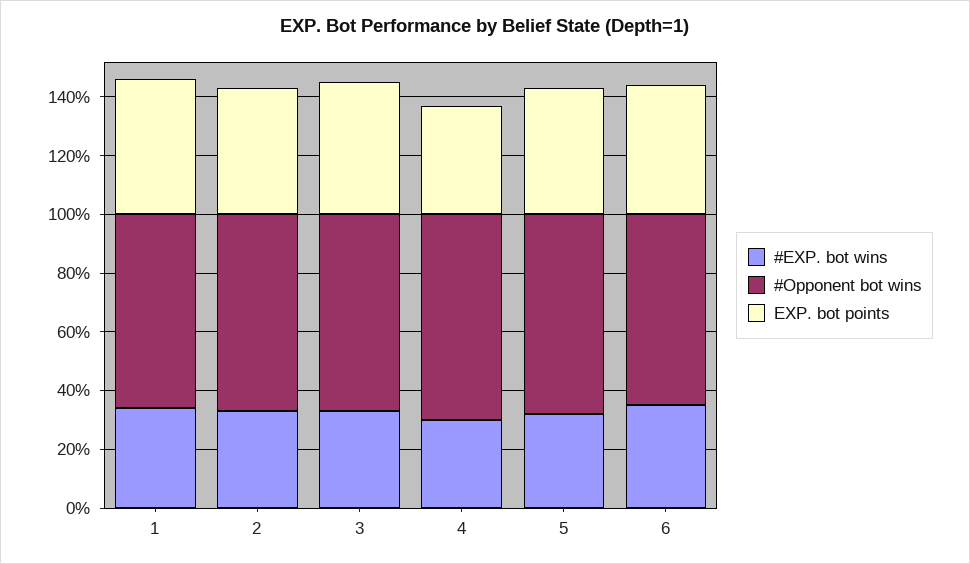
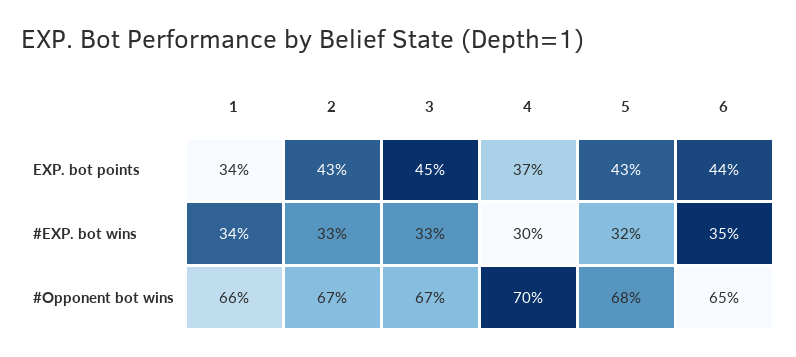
EXP. bot points, 1: 45 -> 34

